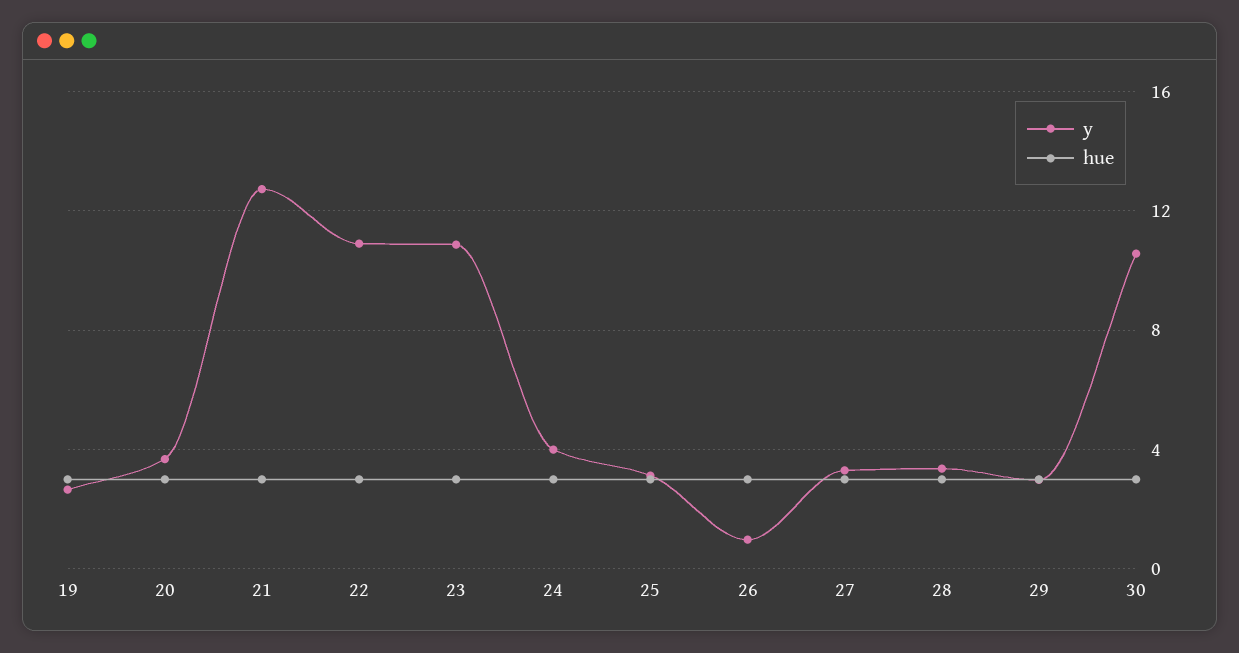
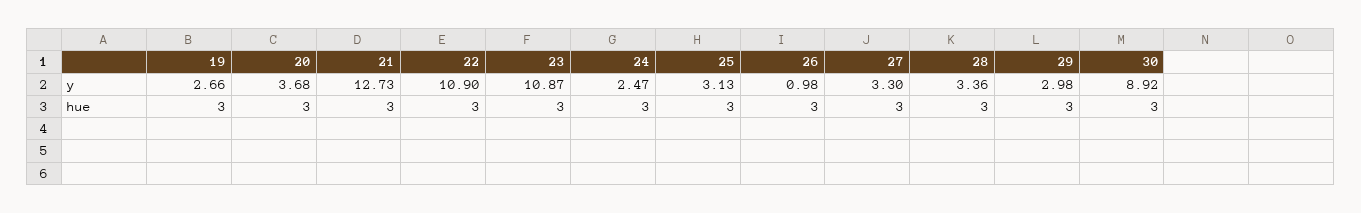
y, 24: 4 -> 2.47
y, 30: 10.5 -> 8.92

